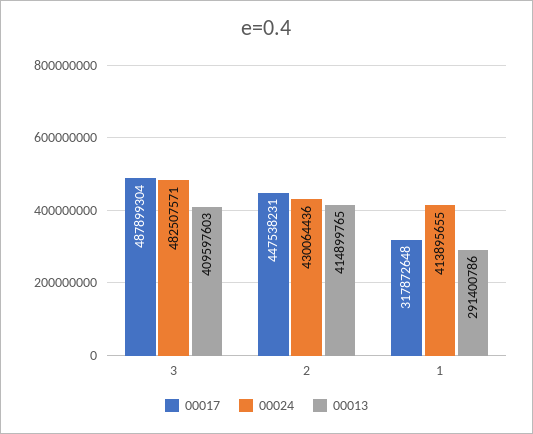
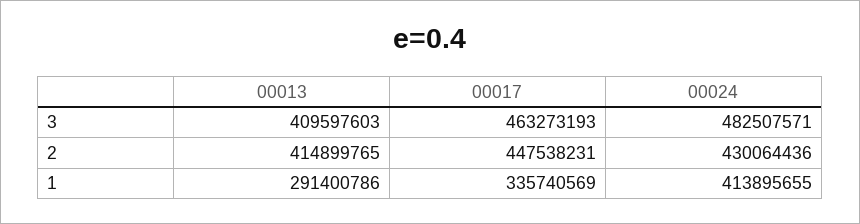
00017, 3: 487899304 -> 463273193
00017, 1: 317872648 -> 335740569

